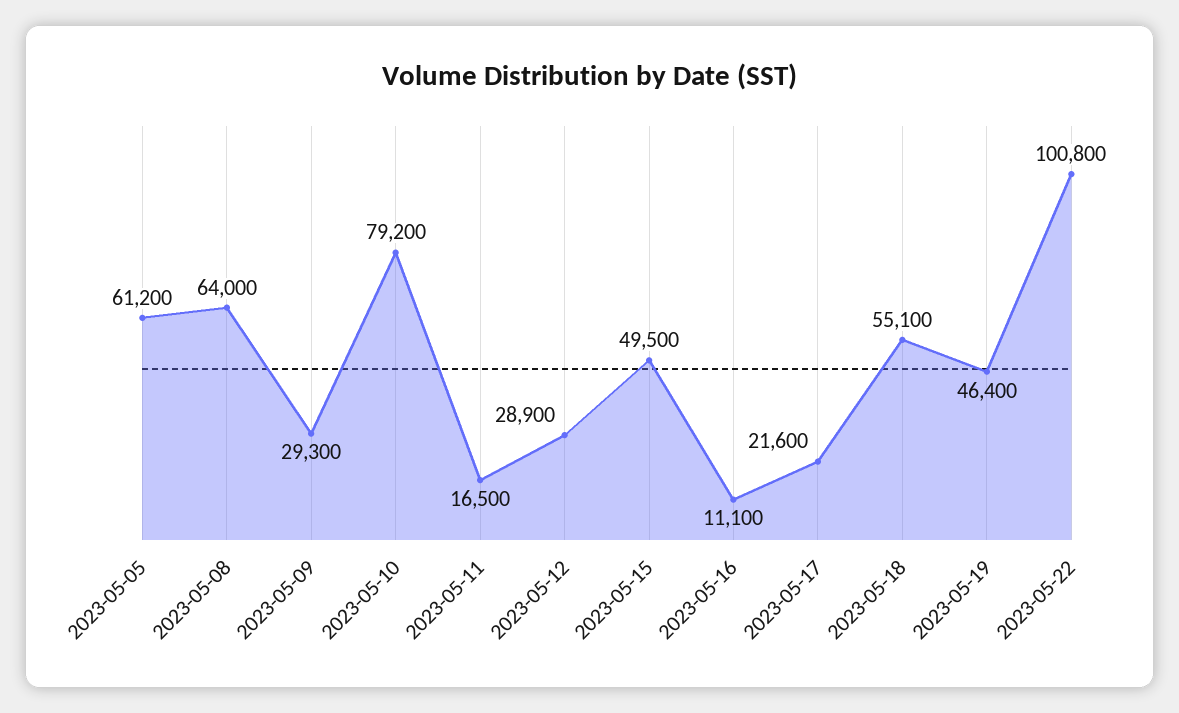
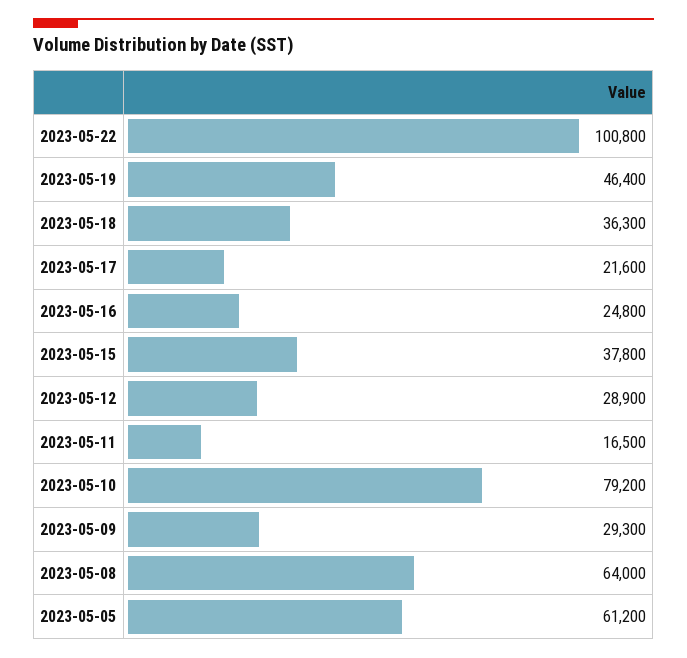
2023-05-15: 49500 -> 37800
2023-05-16: 11100 -> 24800
2023-05-18: 55100 -> 36300

